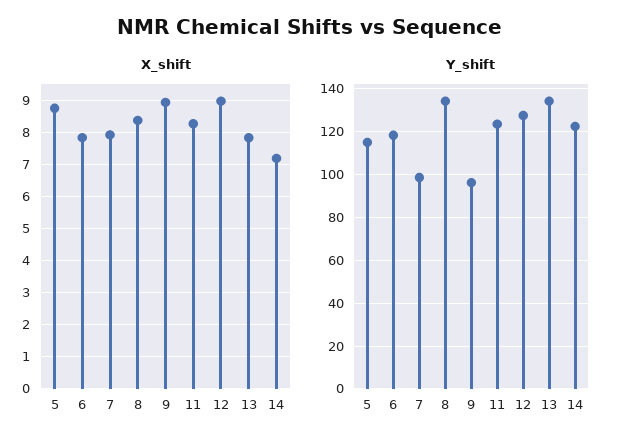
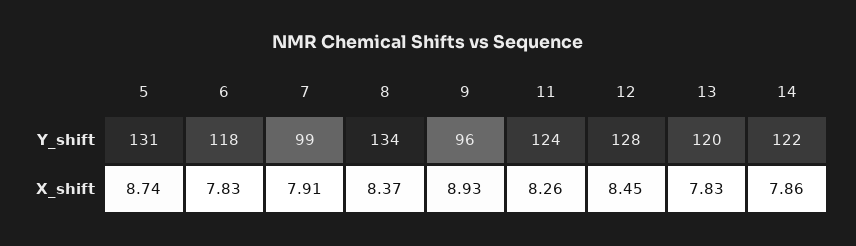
X_shift, 12: 9 -> 8.45
X_shift, 14: 7.2 -> 7.86
Y_shift, 5: 115 -> 131
Y_shift, 13: 135 -> 120

